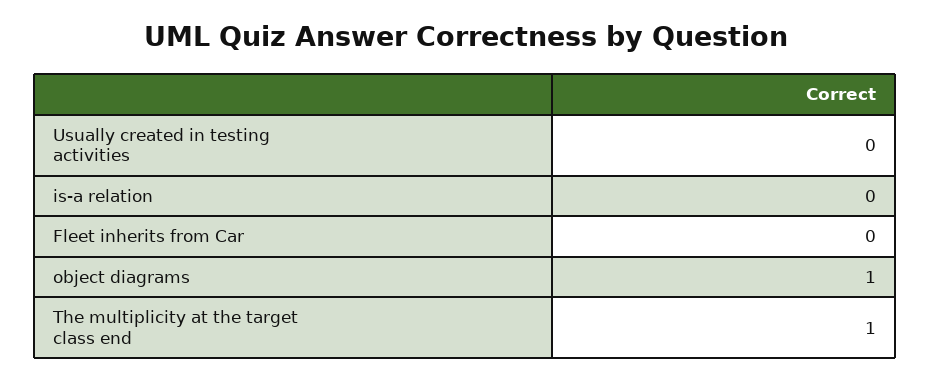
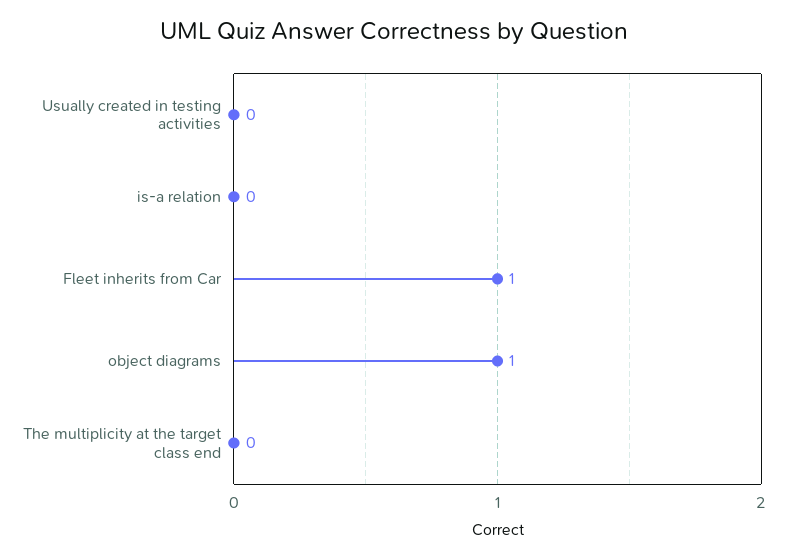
Fleet inherits from Car: 0 -> 1
The multiplicity at the target class end: 1 -> 0

